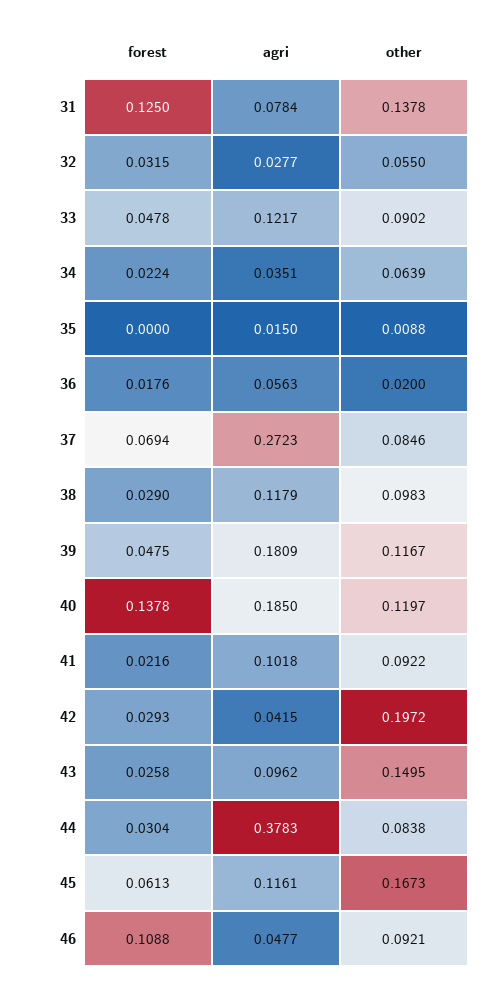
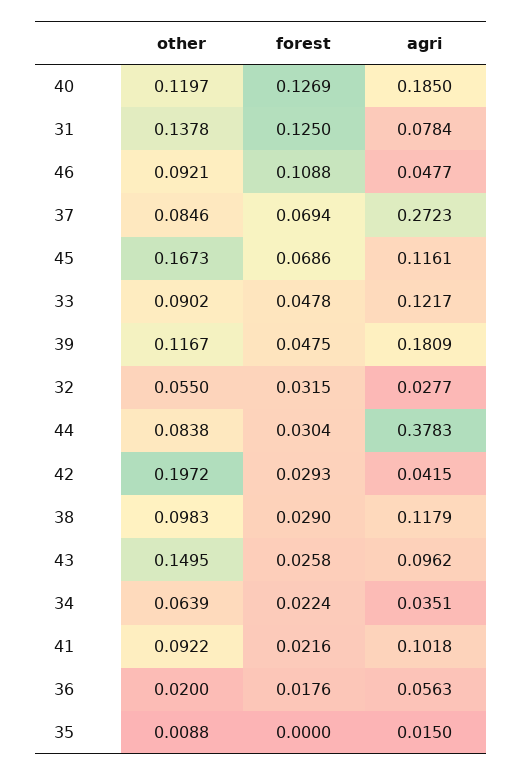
forest, 40: 0.1378 -> 0.1269
forest, 45: 0.0613 -> 0.0686

